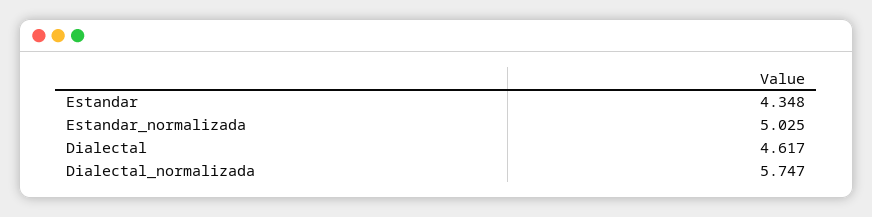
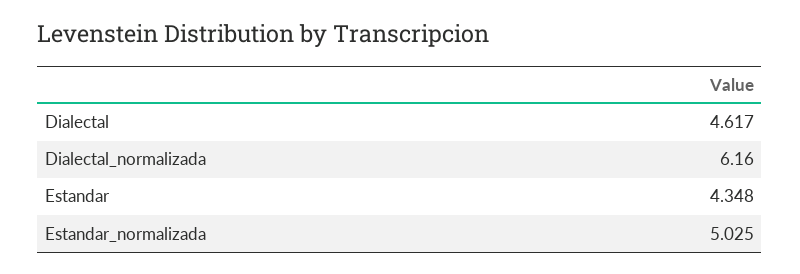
Dialectal_normalizada: 5.747 -> 6.16

